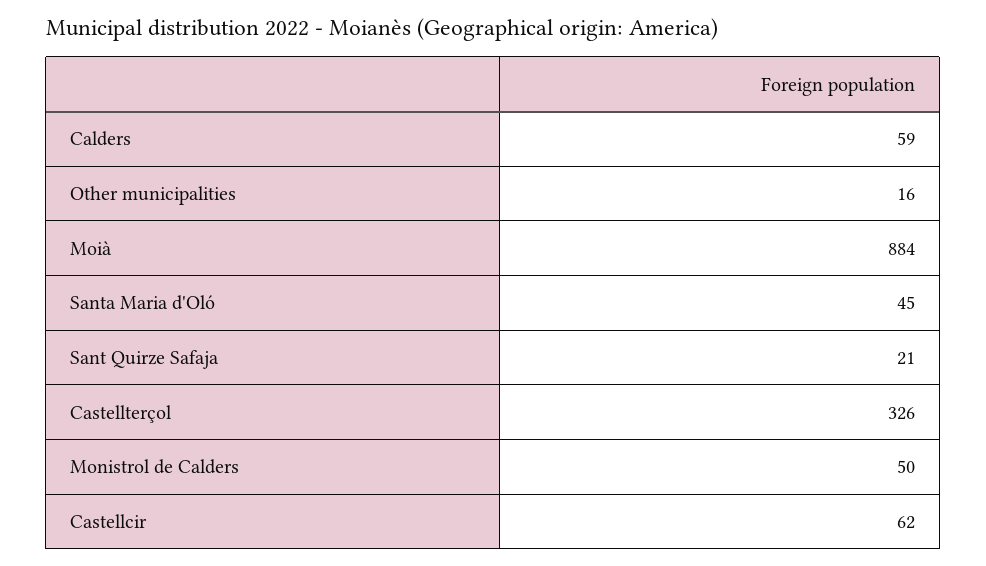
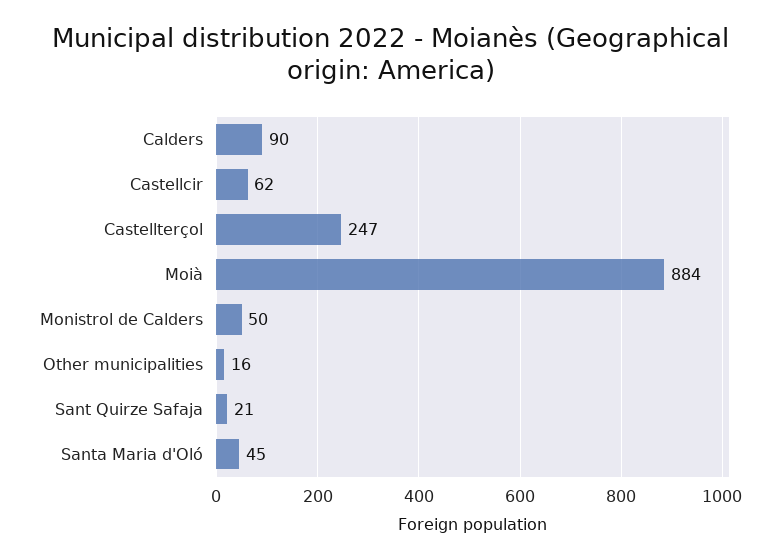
Calders: 59 -> 90
Castellterçol: 326 -> 247

